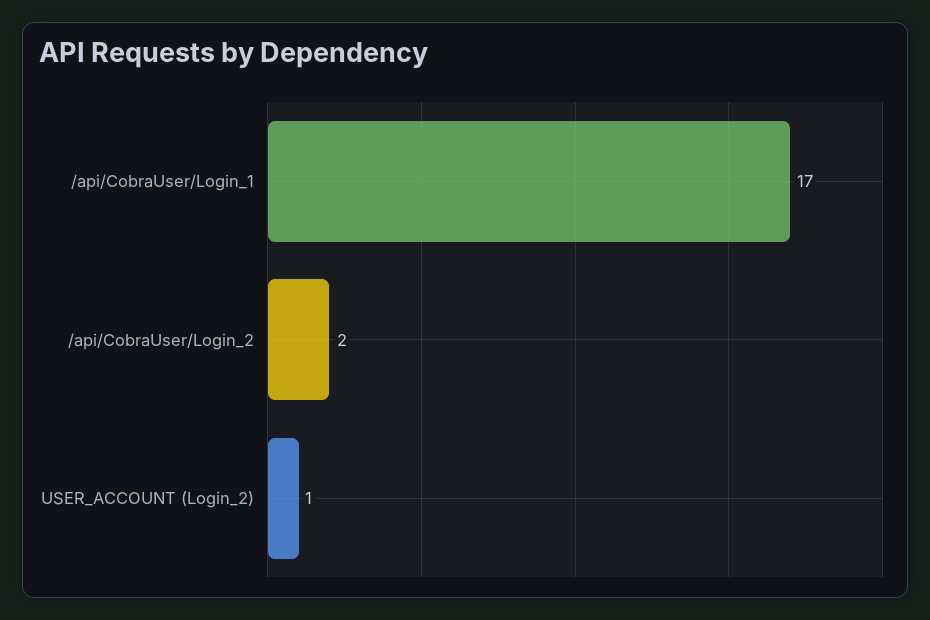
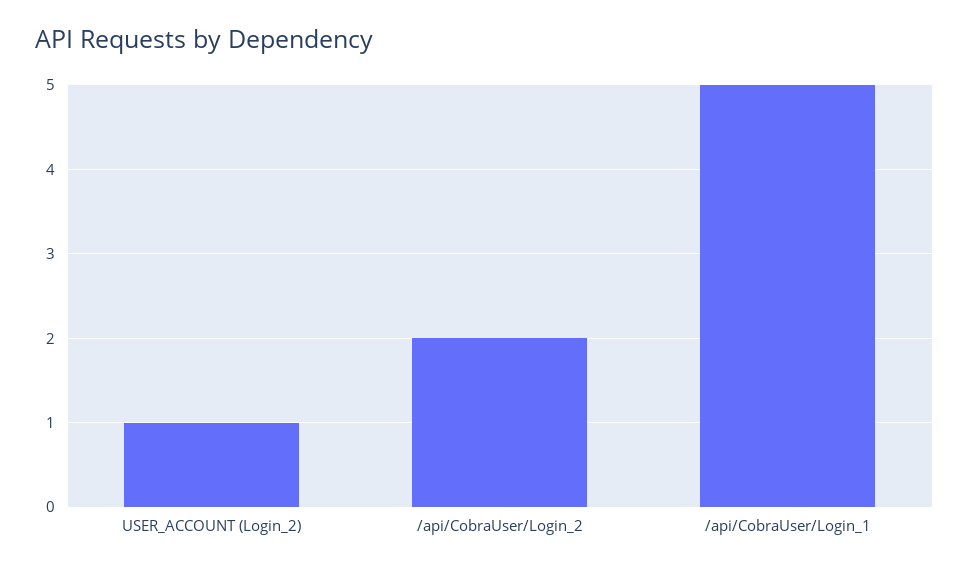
/api/CobraUser/Login_1: 17 -> 5

